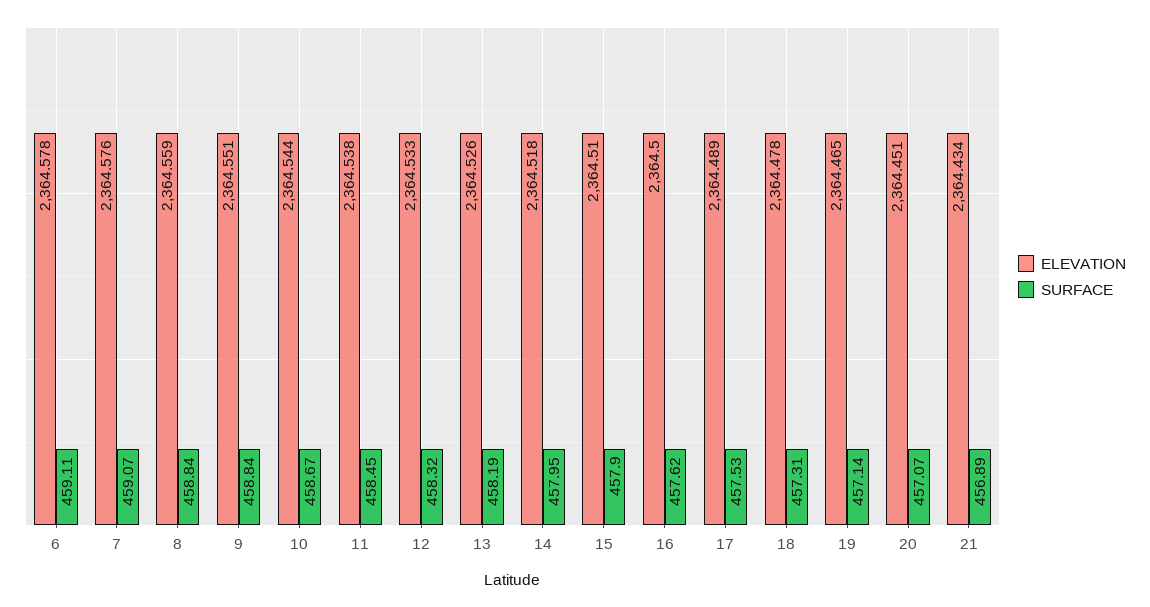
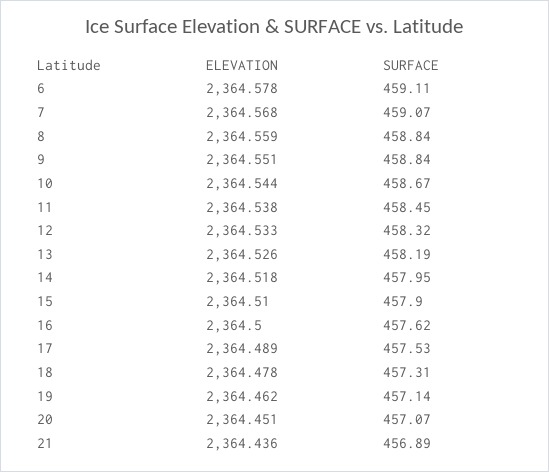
ELEVATION, 7: 2364.576 -> 2364.568
ELEVATION, 19: 2364.465 -> 2364.462
ELEVATION, 21: 2364.434 -> 2364.436

